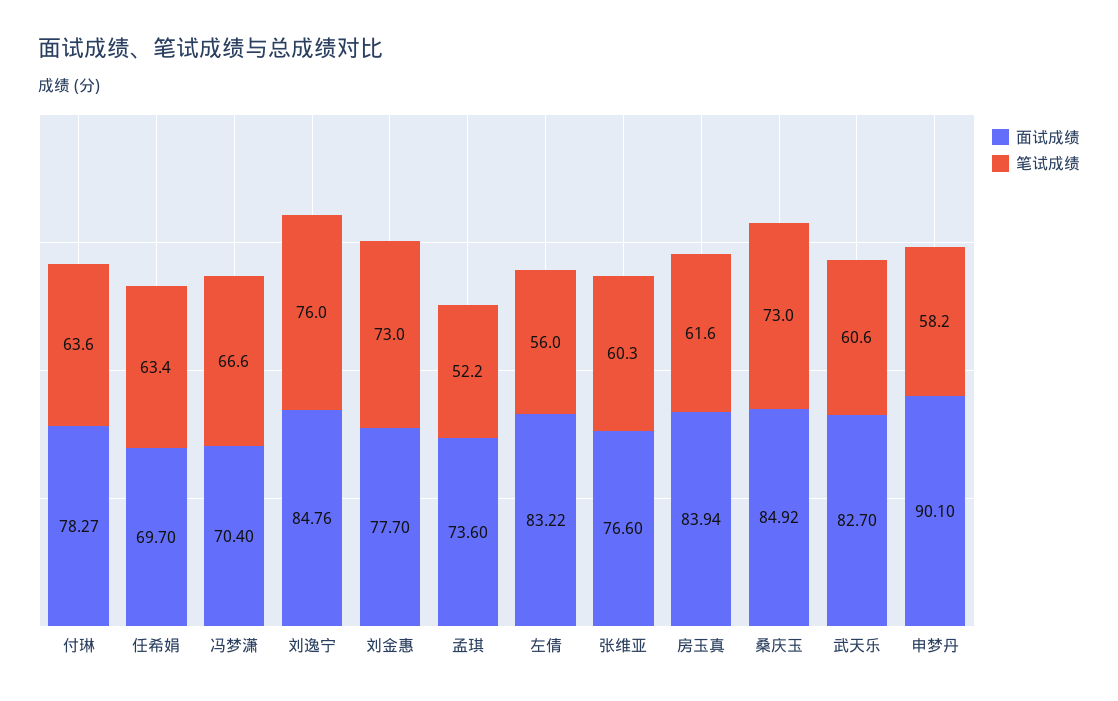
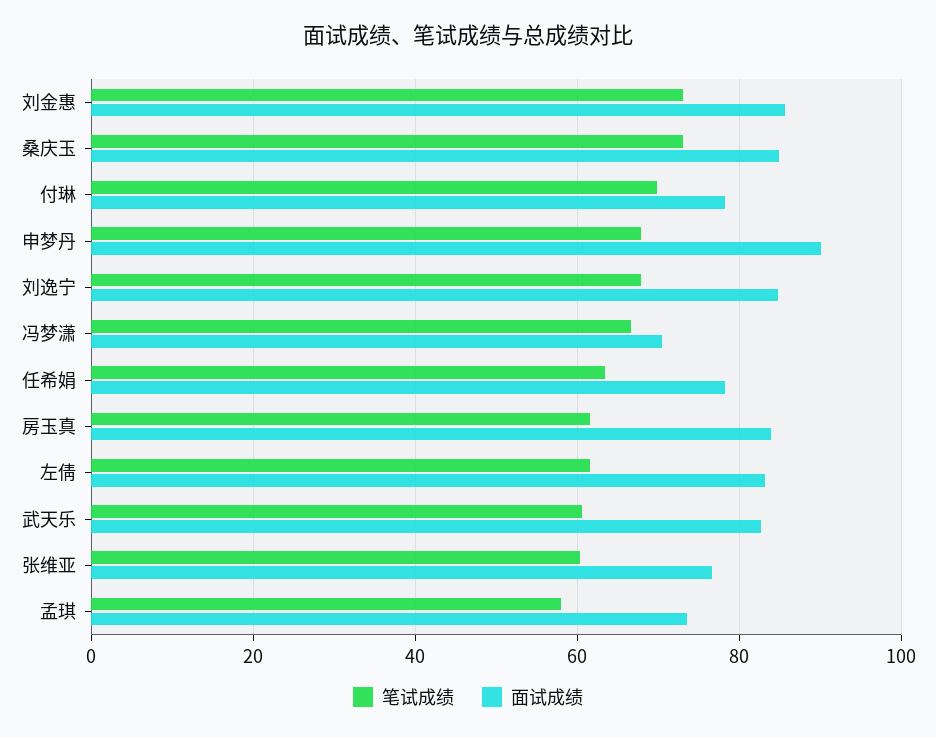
笔试成绩, 付琳: 63.6 -> 70
面试成绩, 任希娟: 69.7 -> 78
笔试成绩, 刘逸宁: 76 -> 68
面试成绩, 刘金惠: 77.7 -> 86
笔试成绩, 孟琪: 52.2 -> 58
笔试成绩, 左倩: 56 -> 62
笔试成绩, 申梦丹: 58.2 -> 68

